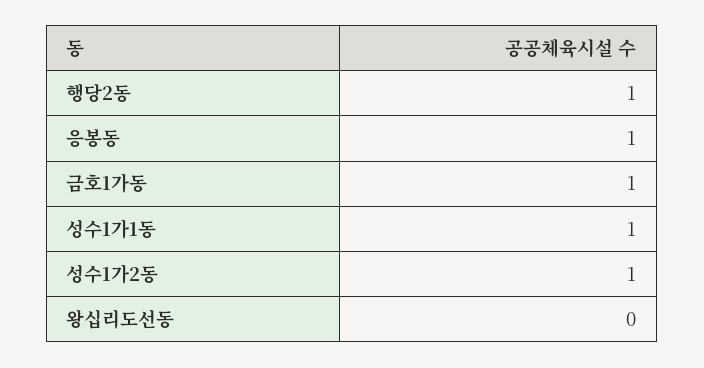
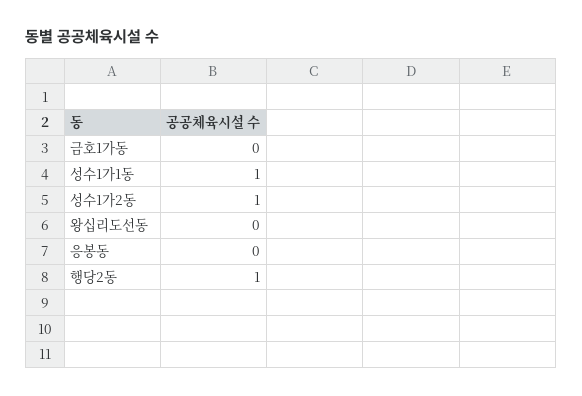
응봉동: 1 -> 0
금호1가동: 1 -> 0

